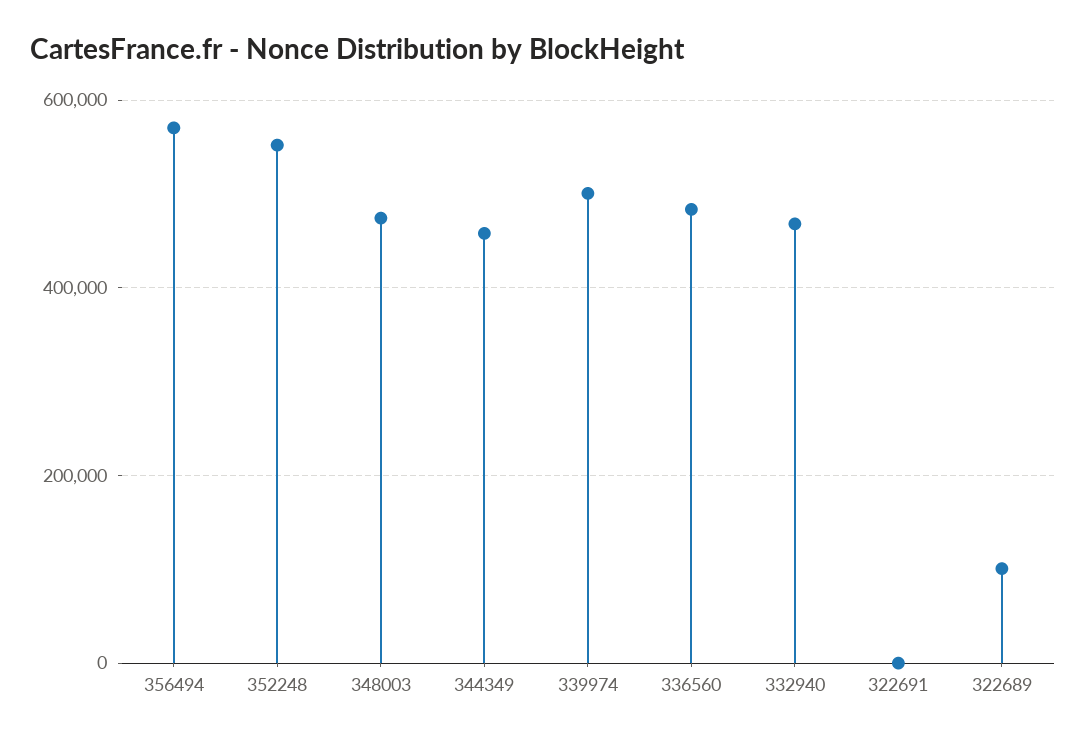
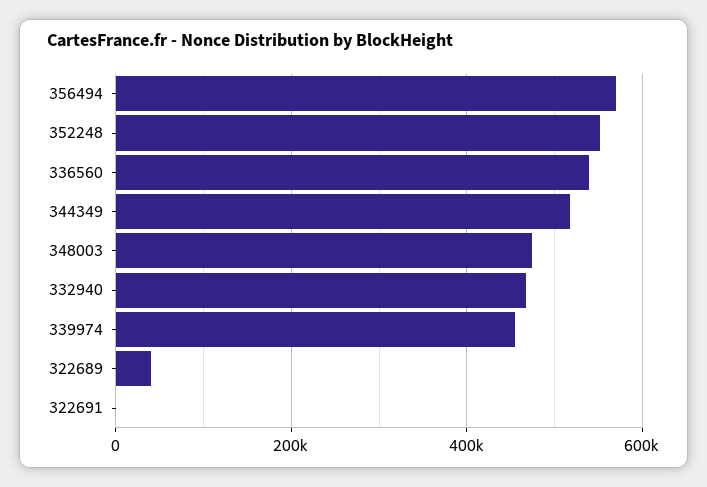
344349: 460000 -> 520000
339974: 500000 -> 460000
336560: 480000 -> 540000
322689: 100000 -> 40000

